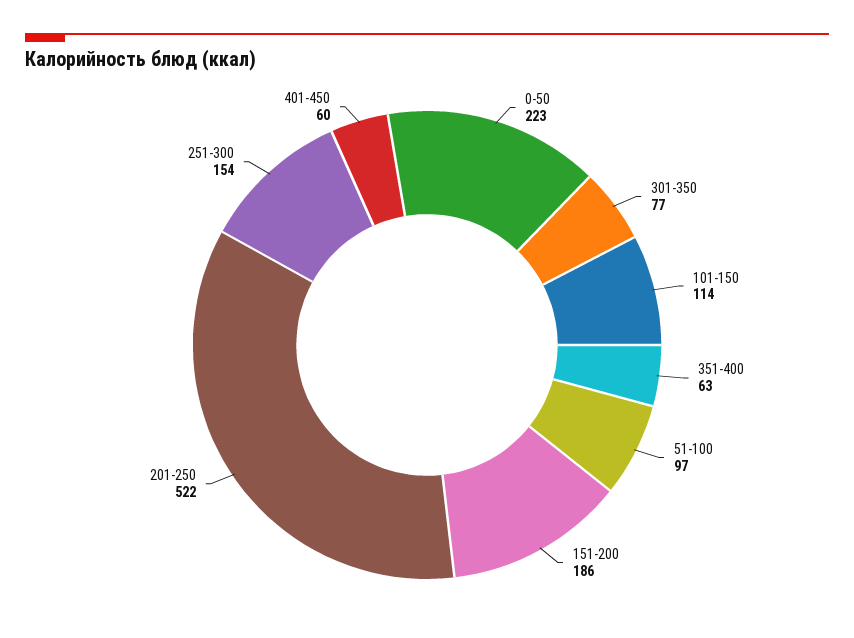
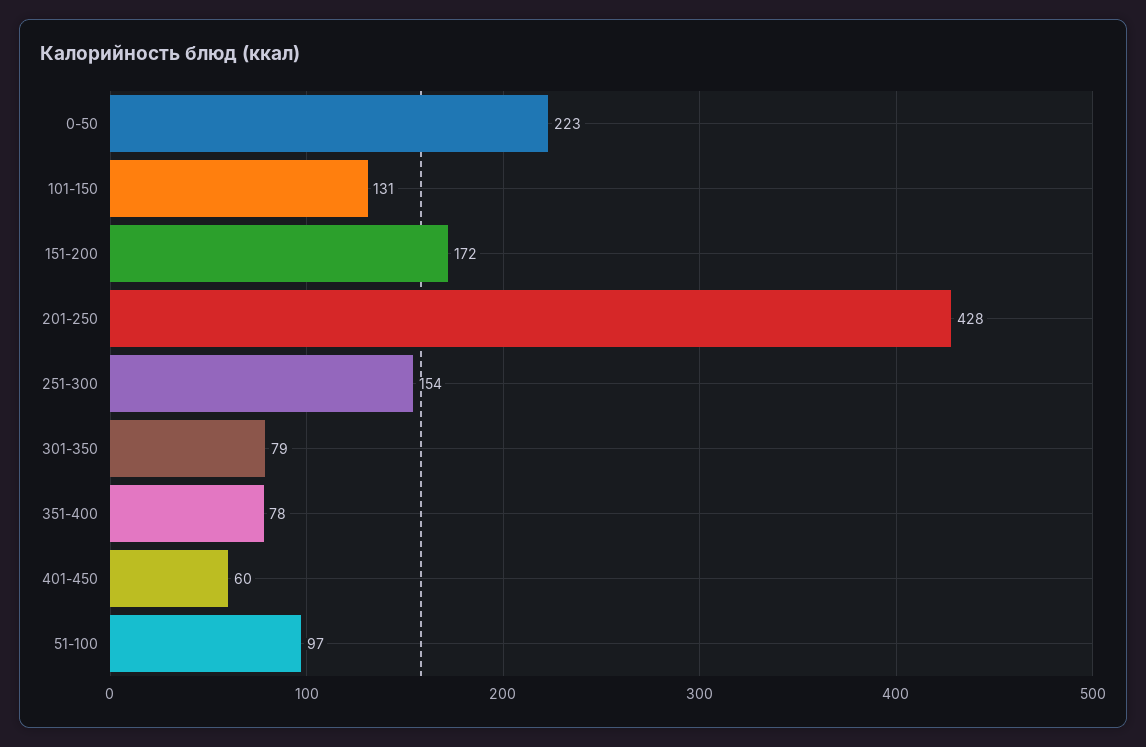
301-350: 77 -> 79
101-150: 114 -> 131
351-400: 63 -> 78
151-200: 186 -> 172
201-250: 522 -> 428

